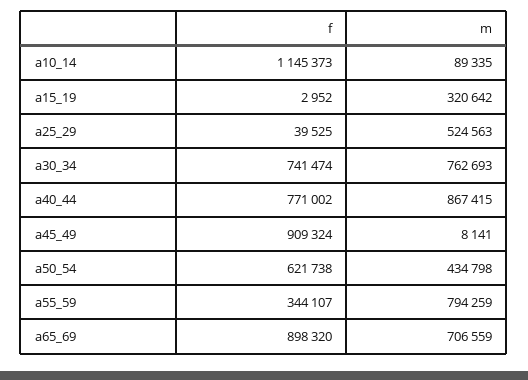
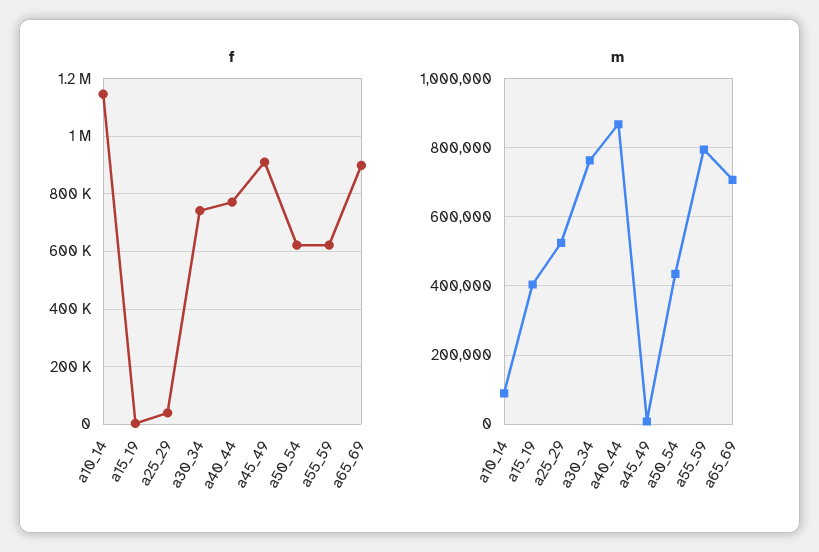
m, a15_19: 320642 -> 400000
f, a55_59: 344107 -> 625000

